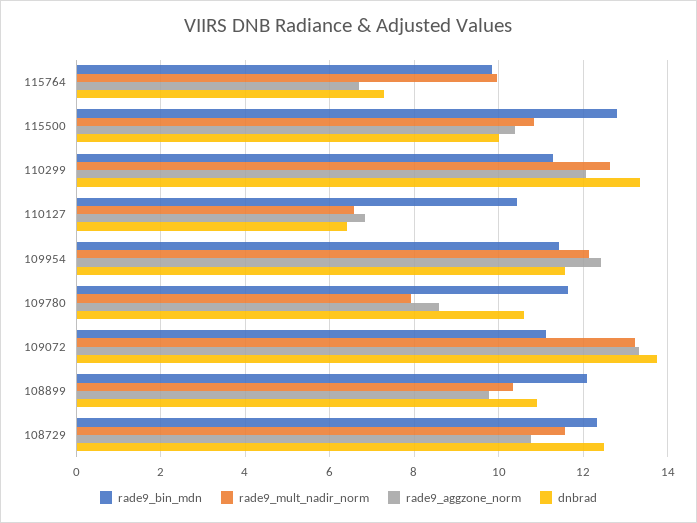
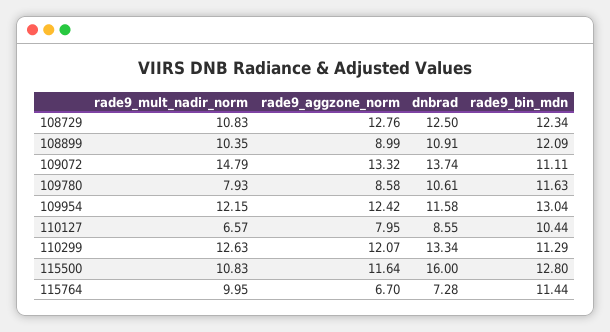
rade9_bin_mdn, 115764: 9.8 -> 11.44
rade9_aggzone_norm, 115500: 10.4 -> 11.64
dnbrad, 115500: 10 -> 16
rade9_aggzone_norm, 110127: 6.8 -> 7.95
dnbrad, 110127: 6.4 -> 8.55
rade9_bin_mdn, 109954: 11.4 -> 13.04
rade9_mult_nadir_norm, 109072: 13.2 -> 14.79
rade9_aggzone_norm, 108899: 9.8 -> 8.99
rade9_mult_nadir_norm, 108729: 11.6 -> 10.83
rade9_aggzone_norm, 108729: 10.8 -> 12.76

